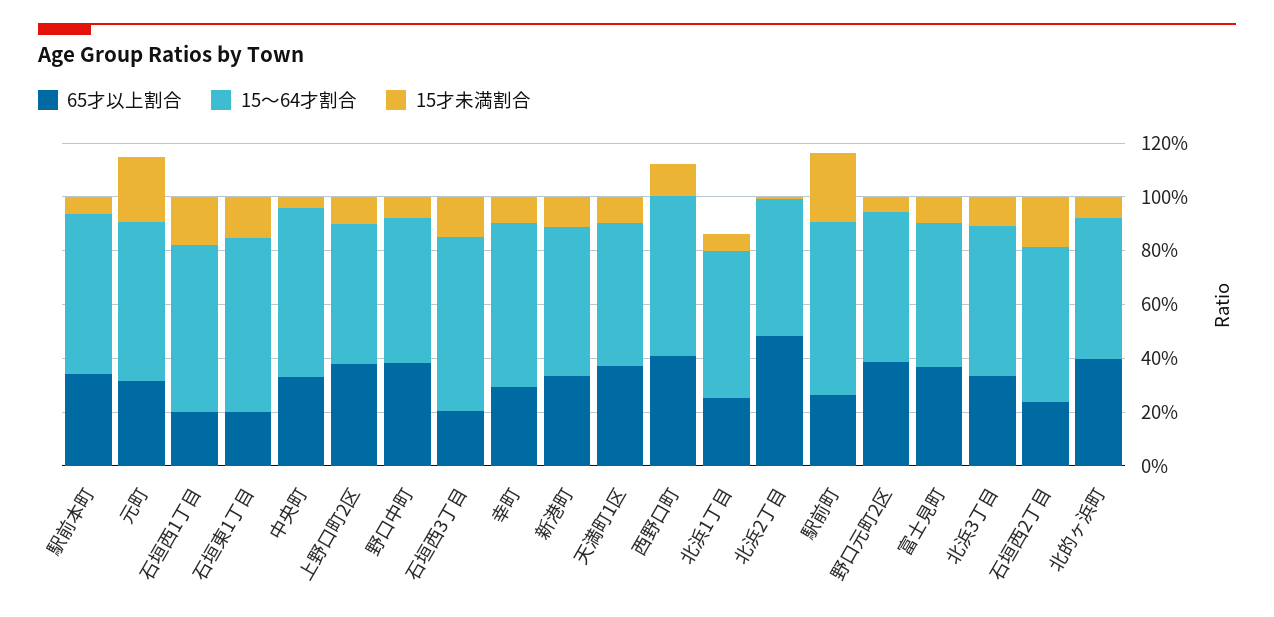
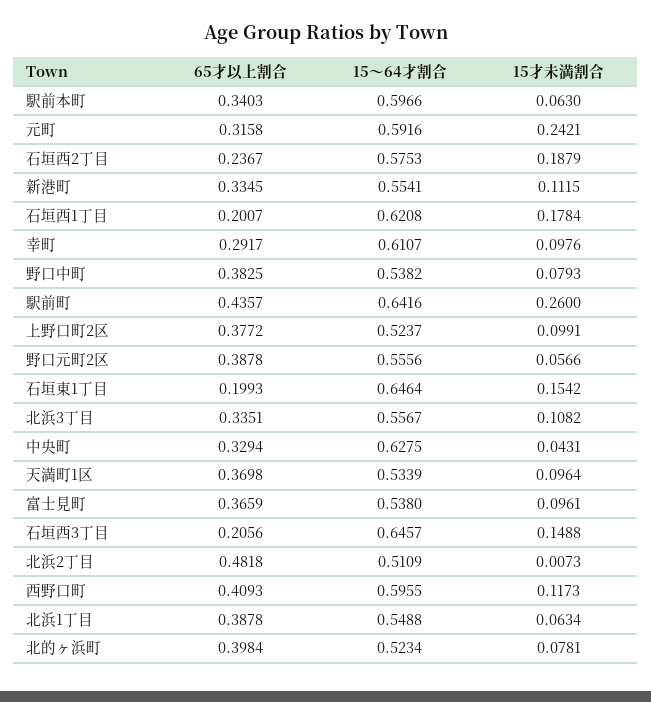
65才以上割合, 北浜1丁目: 0.25 -> 0.3878
65才以上割合, 駅前町: 0.25 -> 0.4357

